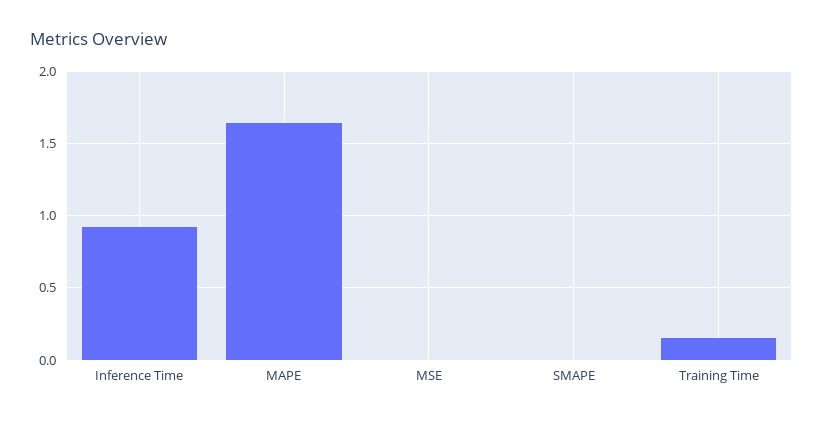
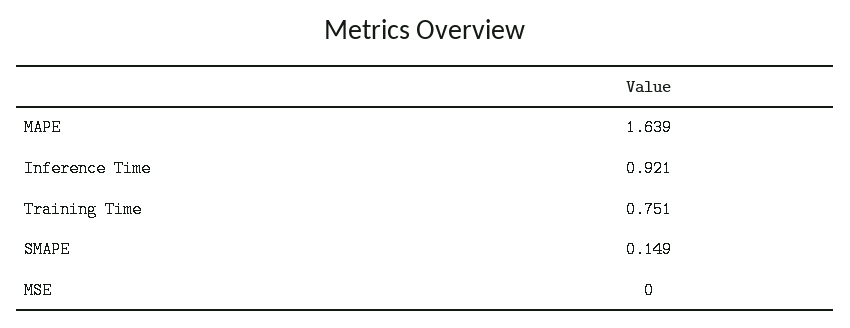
SMAPE: 0 -> 0.149
Training Time: 0.15 -> 0.751

